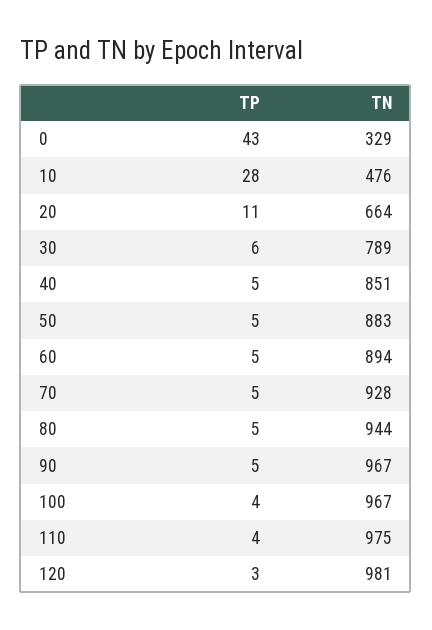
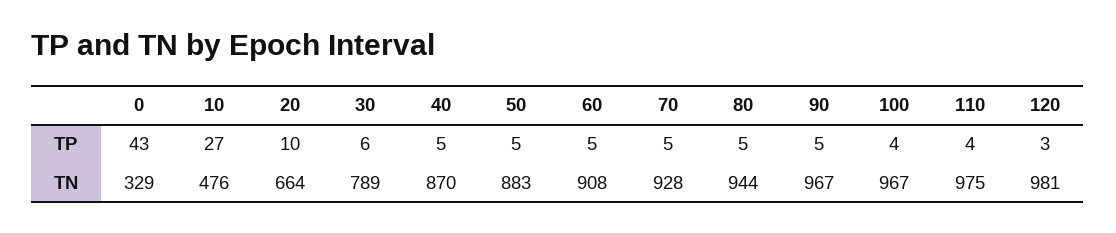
TP, 10: 28 -> 27
TP, 20: 11 -> 10
TN, 40: 851 -> 870
TN, 60: 894 -> 908

